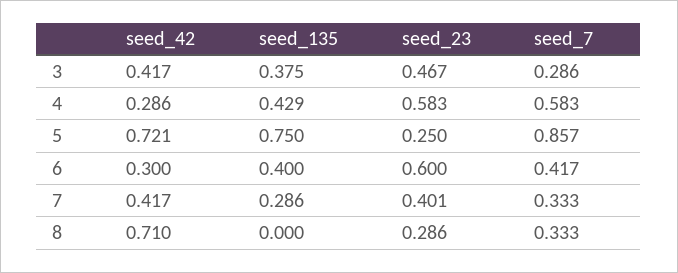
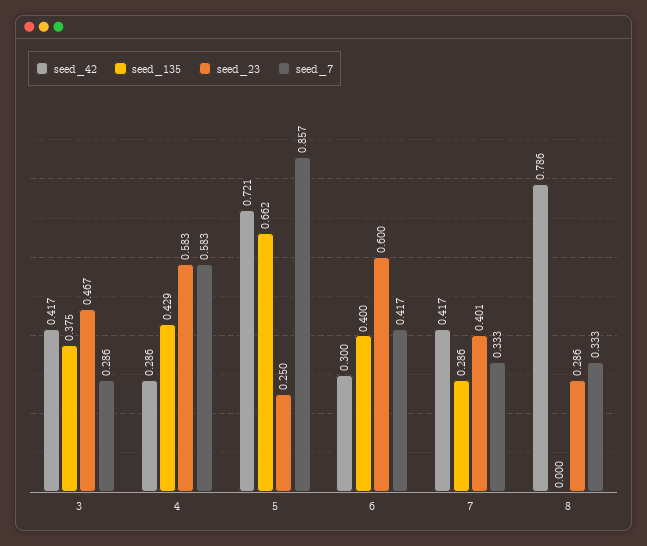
seed_135, 5: 0.75 -> 0.662
seed_42, 8: 0.71 -> 0.786

